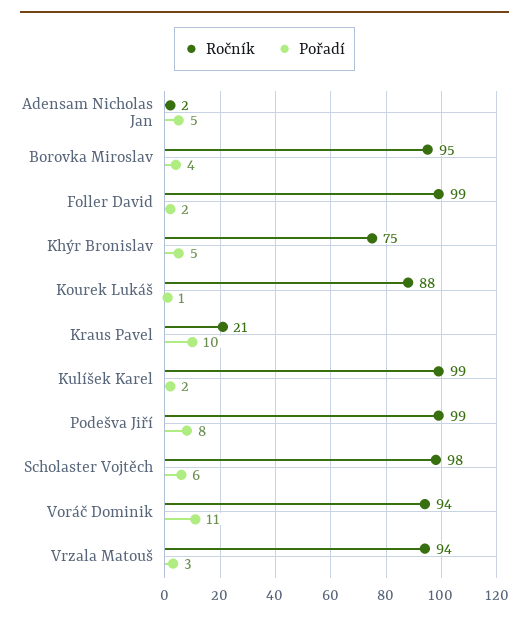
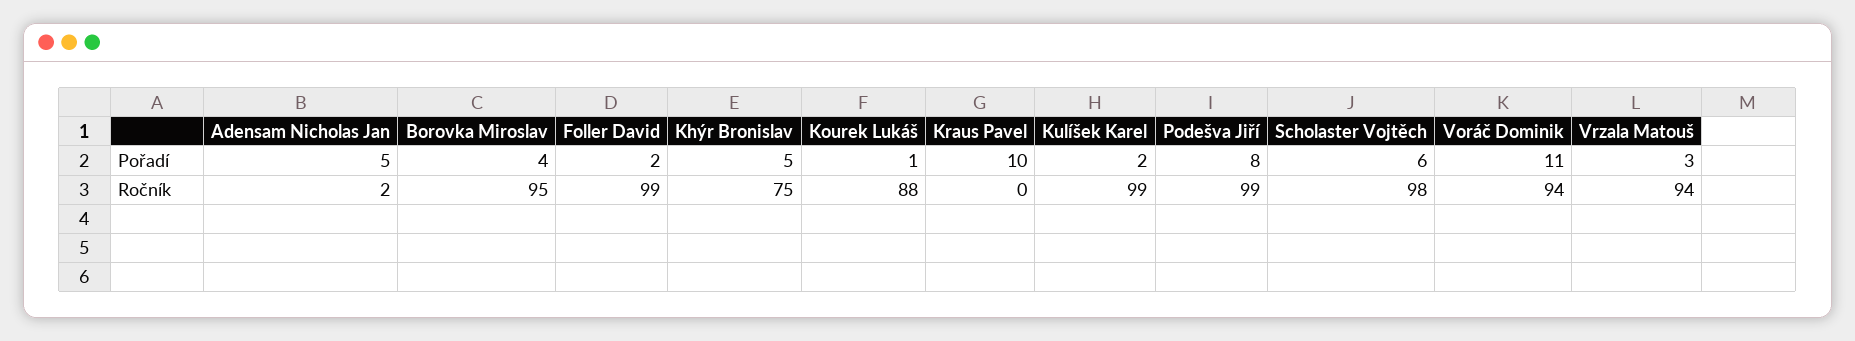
Ročník, Kraus Pavel: 21 -> 0

